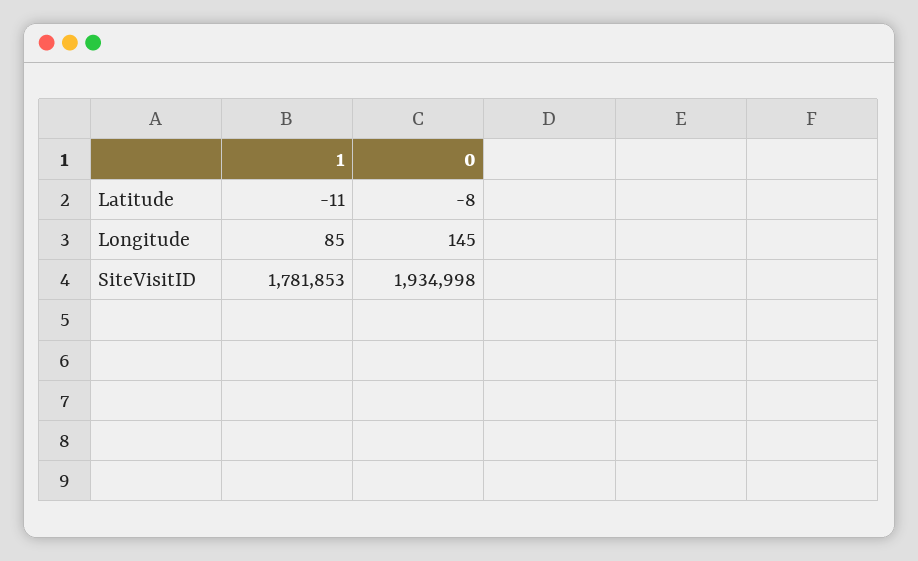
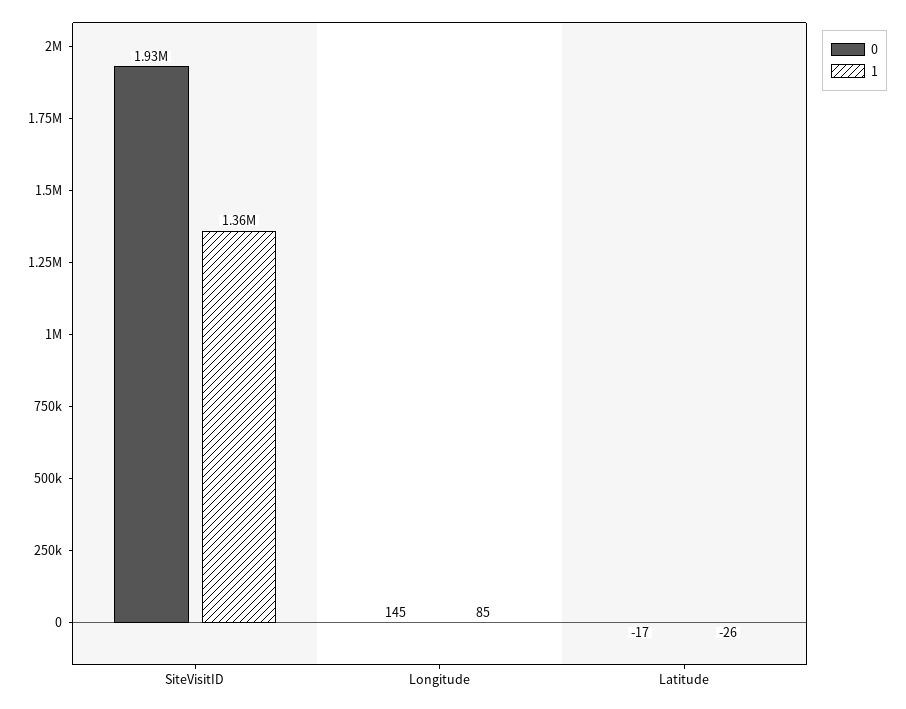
1, Latitude: -11 -> -26
0, Latitude: -8 -> -17
1, SiteVisitID: 1781853 -> 1360000

